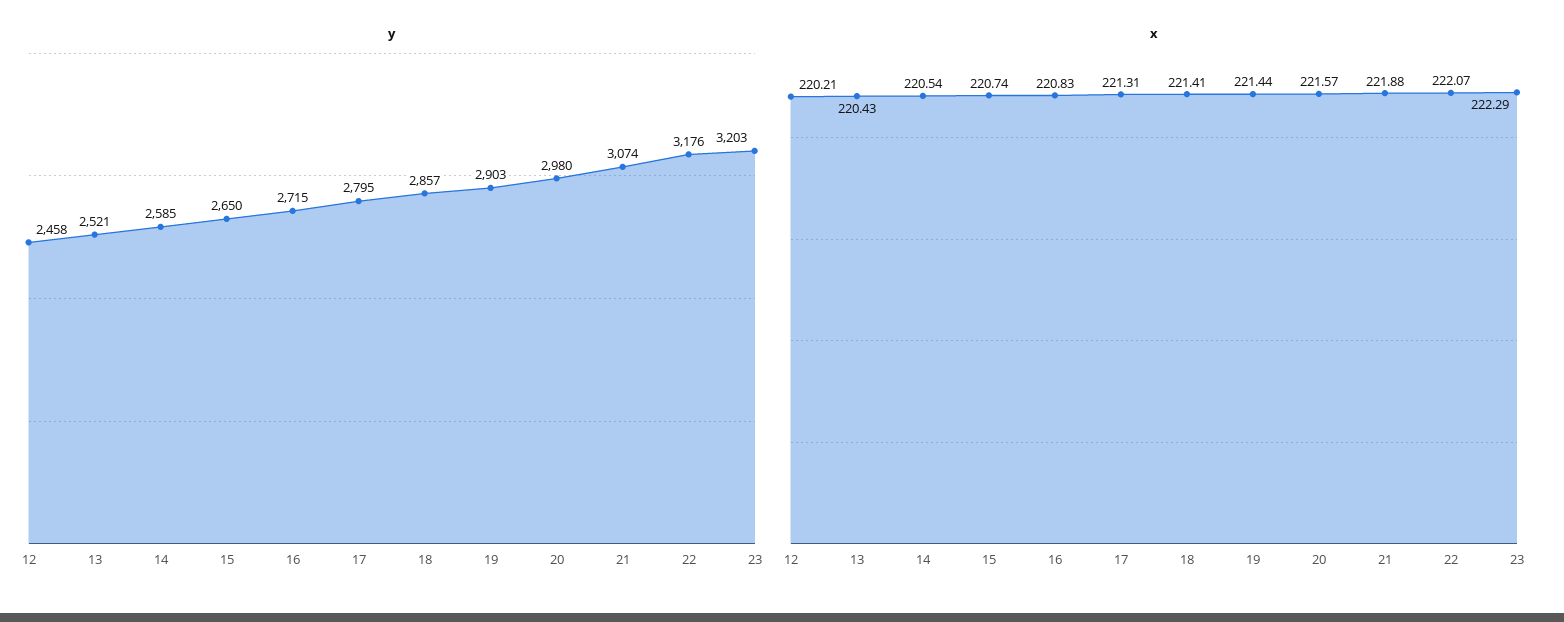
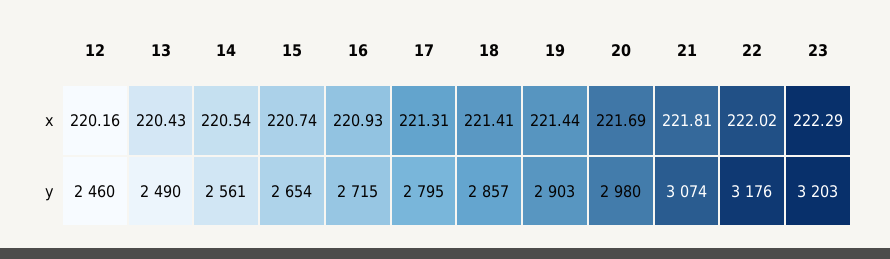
y, 12: 2458 -> 2460
y, 13: 2521 -> 2490
y, 14: 2585 -> 2561
y, 15: 2650 -> 2654
x, 12: 220.21 -> 220.16
x, 16: 220.83 -> 220.93
x, 20: 221.57 -> 221.69
x, 21: 221.88 -> 221.81
x, 22: 222.07 -> 222.02

